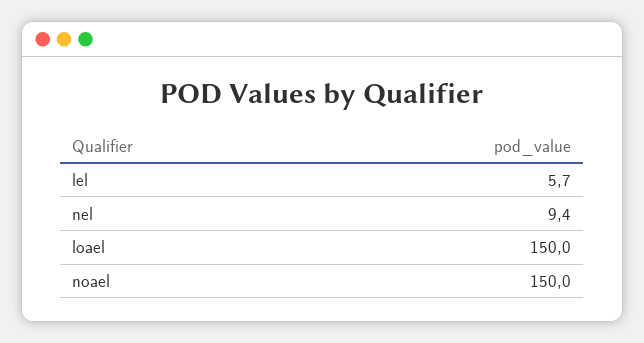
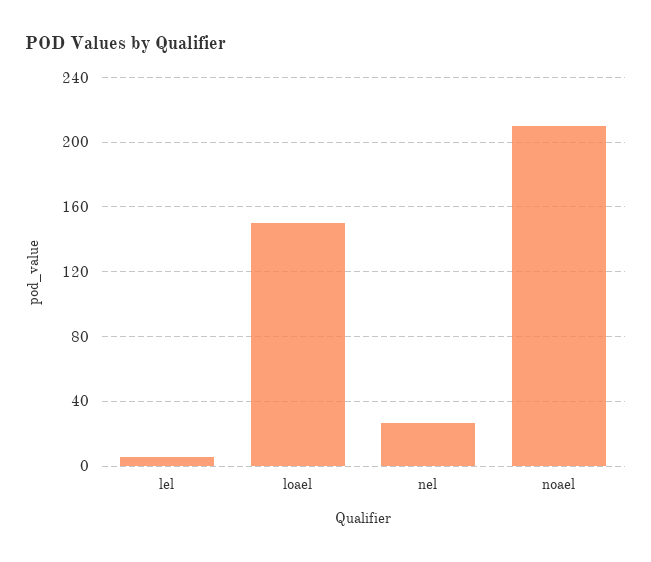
nel: 9.4 -> 25
noael: 150 -> 210

